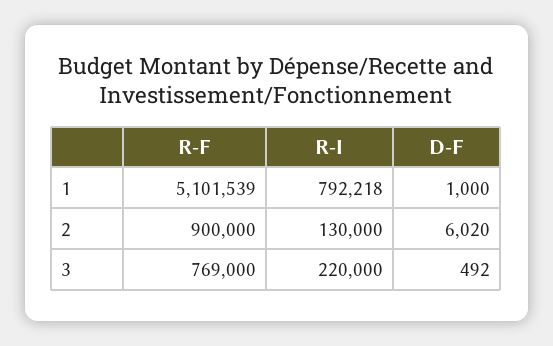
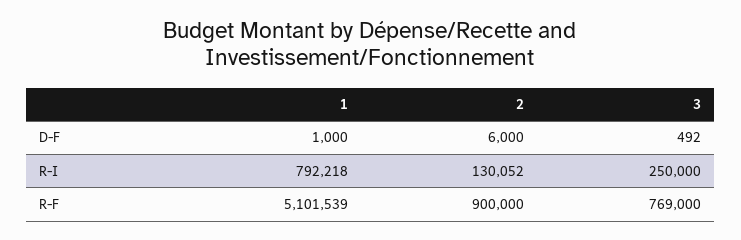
R-I, 2: 130000 -> 130052
D-F, 2: 6020 -> 6000
R-I, 3: 220000 -> 250000

